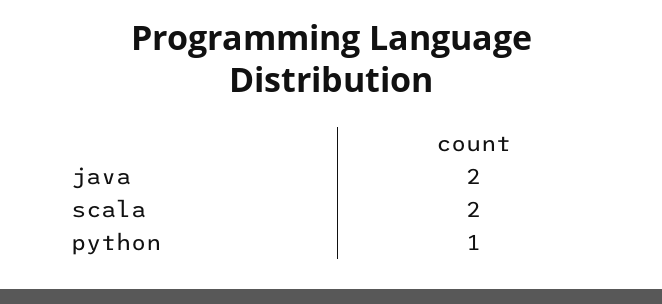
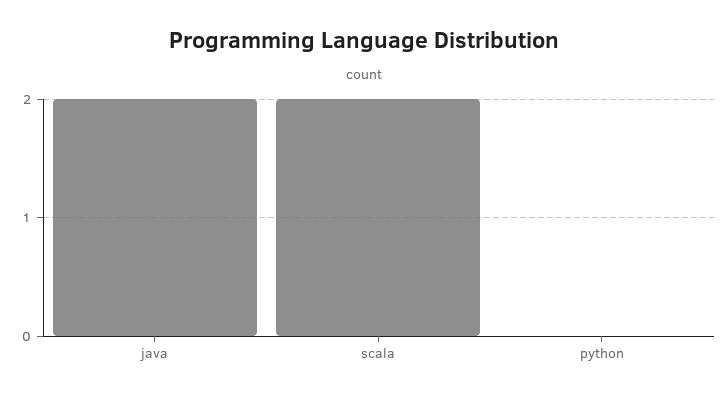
python: 1 -> 0

